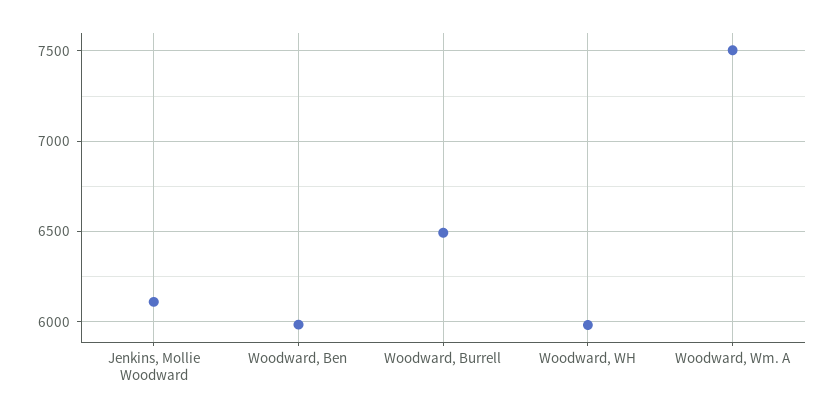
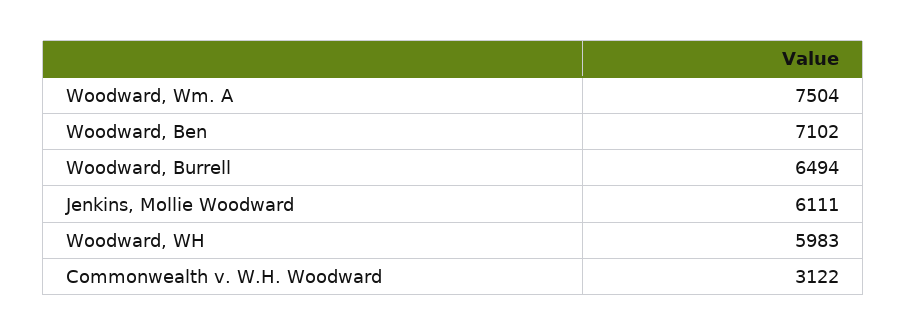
Woodward, Ben: 6000 -> 7102
Commonwealth v. W.H. Woodward: none -> 3122

